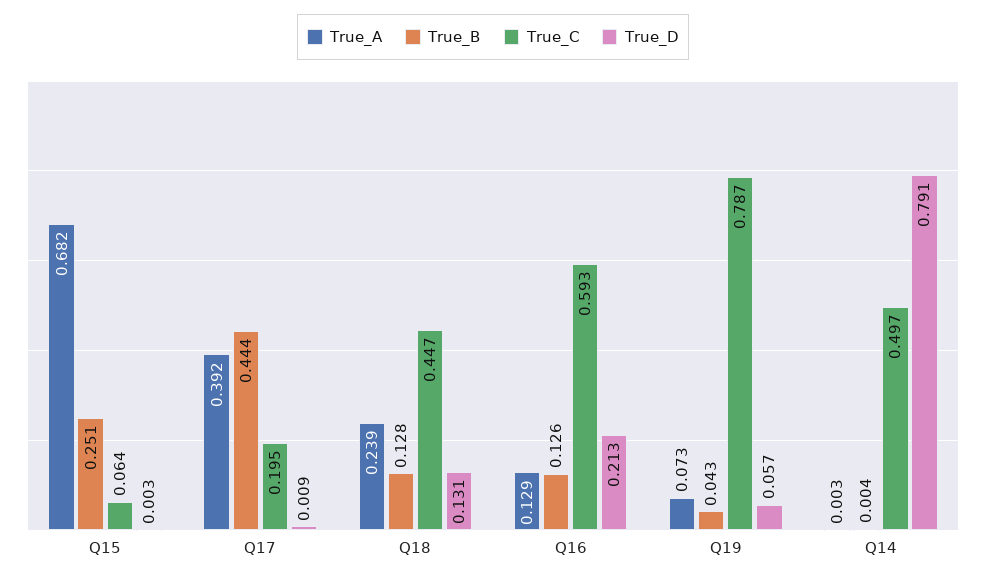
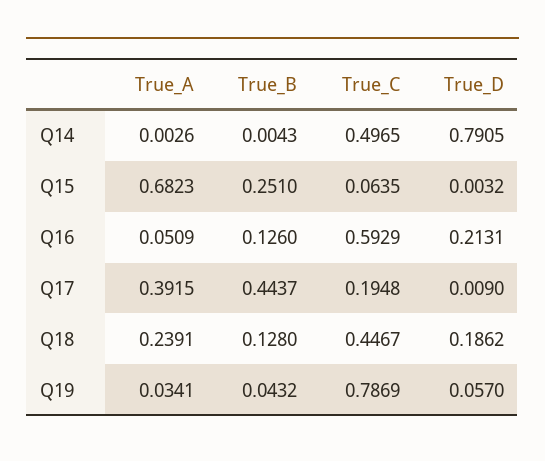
True_D, Q18: 0.131 -> 0.1862
True_A, Q16: 0.129 -> 0.0509
True_A, Q19: 0.073 -> 0.0341

